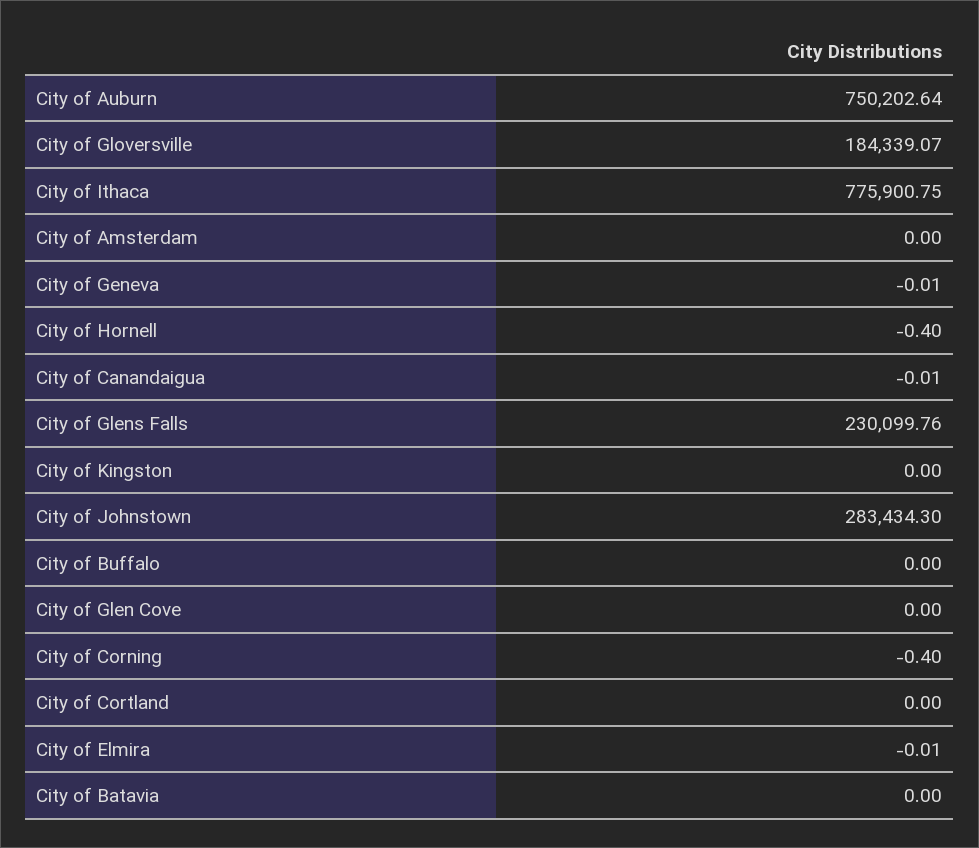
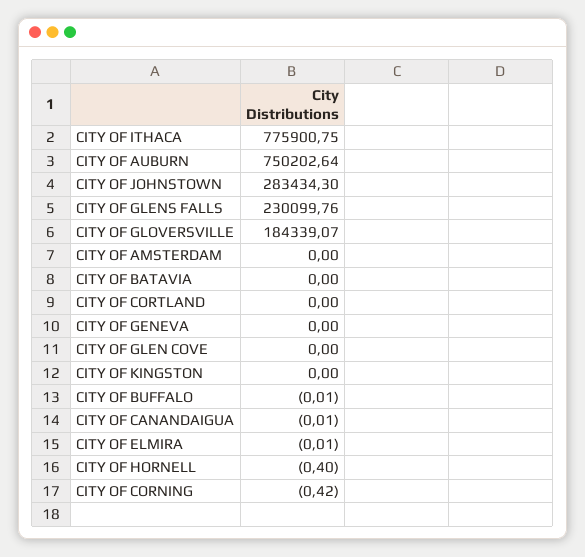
City of Geneva: -0.01 -> 0
City of Buffalo: 0 -> -0.01
City of Corning: -0.4 -> -0.42

